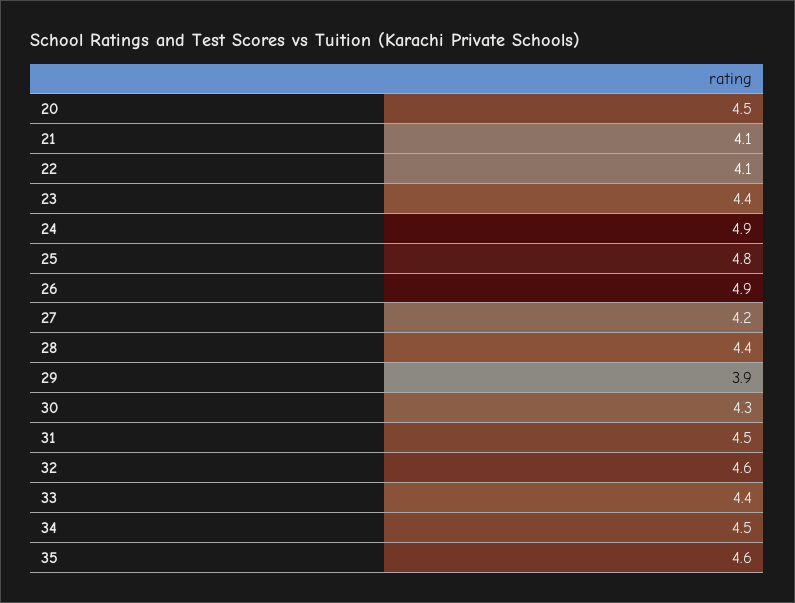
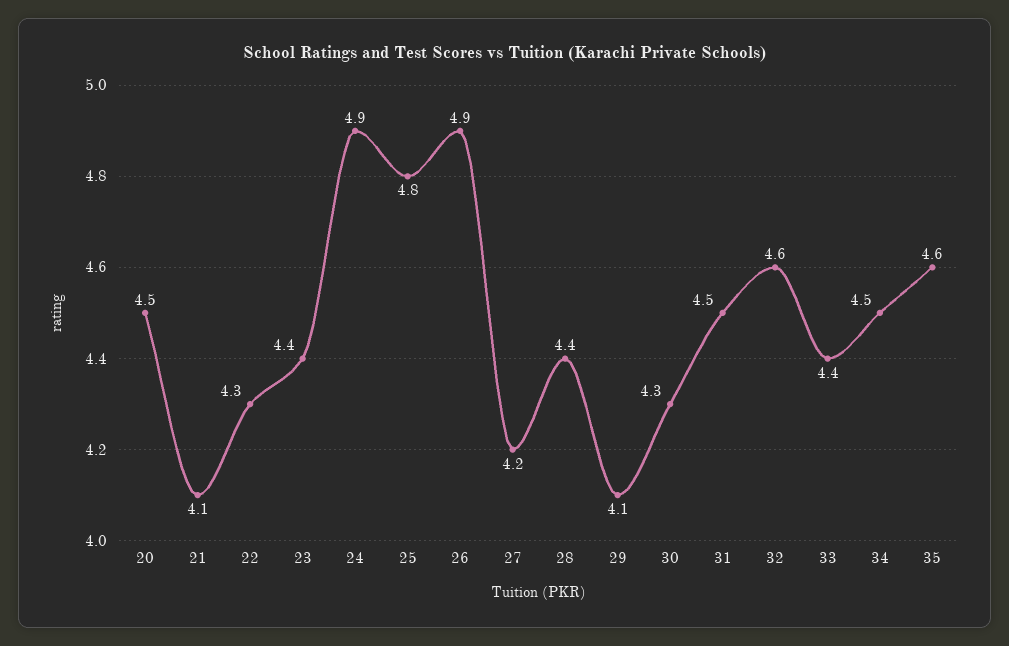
22: 4.1 -> 4.3
29: 3.9 -> 4.1

